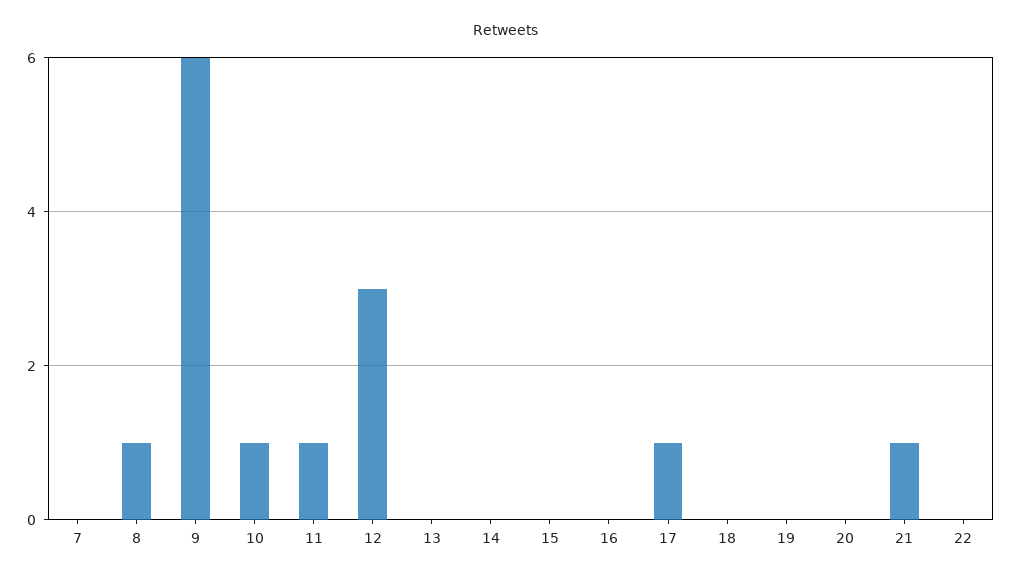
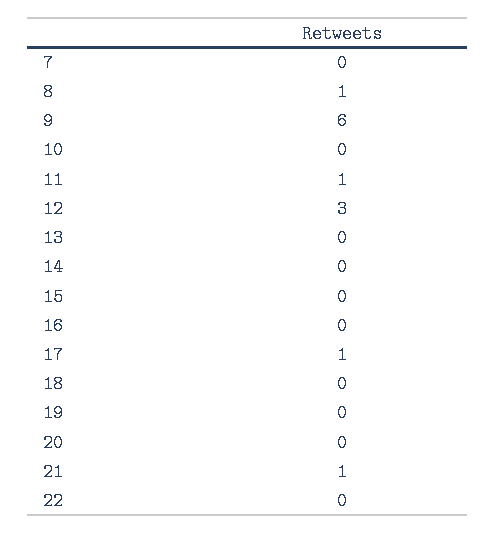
10: 1 -> 0

